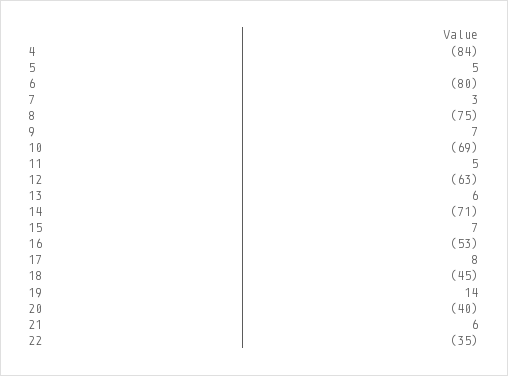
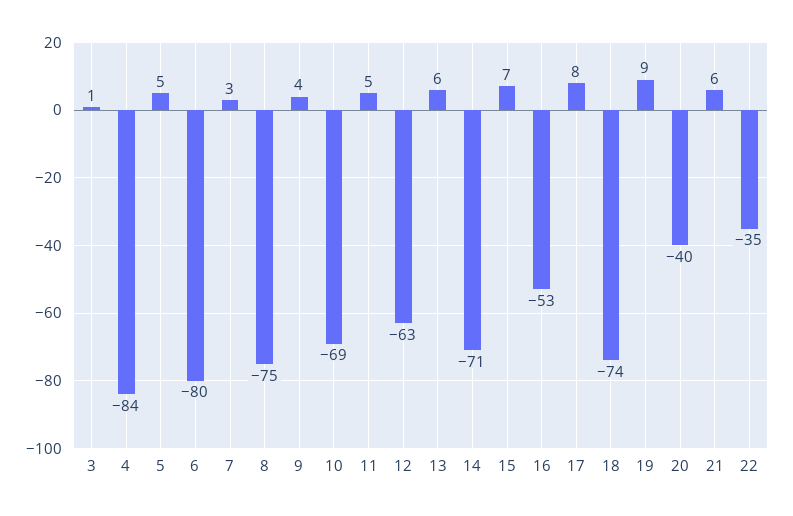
9: 7 -> 4
18: -45 -> -74
19: 14 -> 9
3: none -> 1

